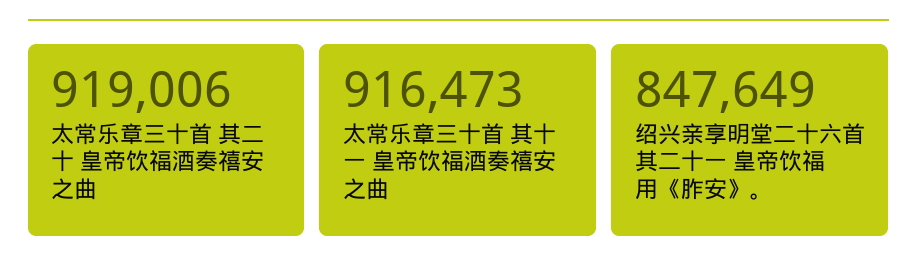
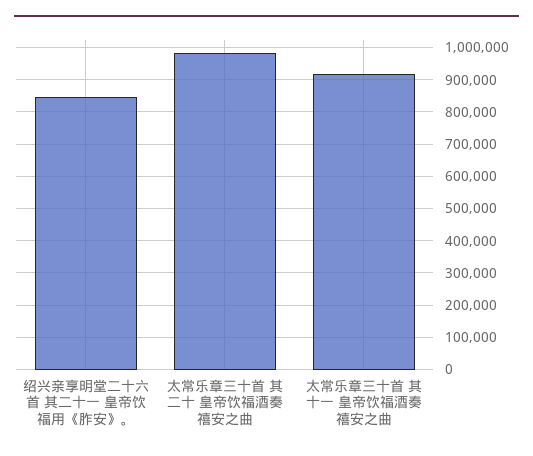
太常乐章三十首 其二十 皇帝饮福酒奏禧安之曲: 919006 -> 980000

